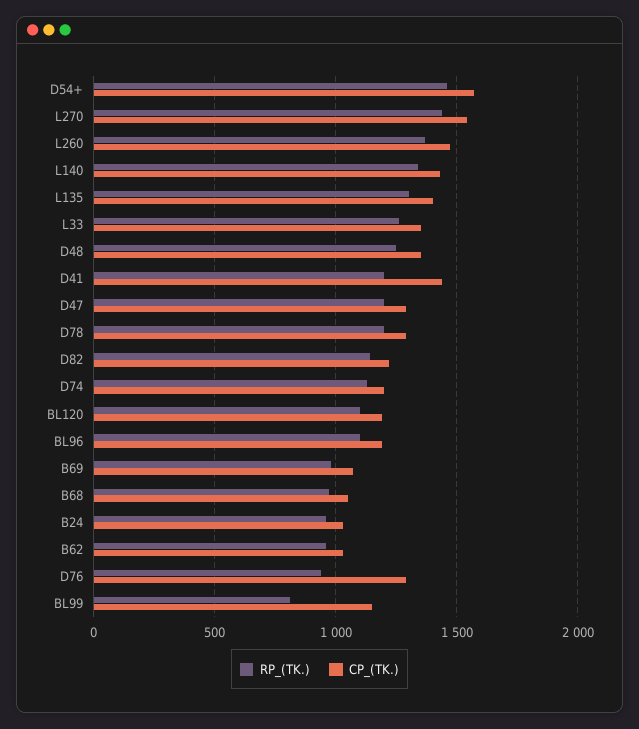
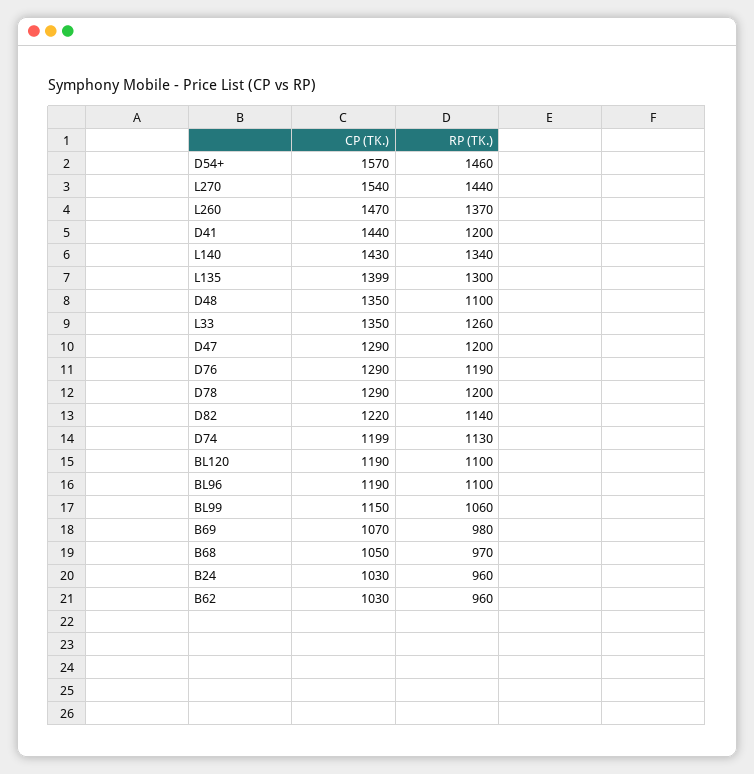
RP_(TK.), D48: 1250 -> 1100
RP_(TK.), D76: 950 -> 1190
RP_(TK.), BL99: 800 -> 1060

